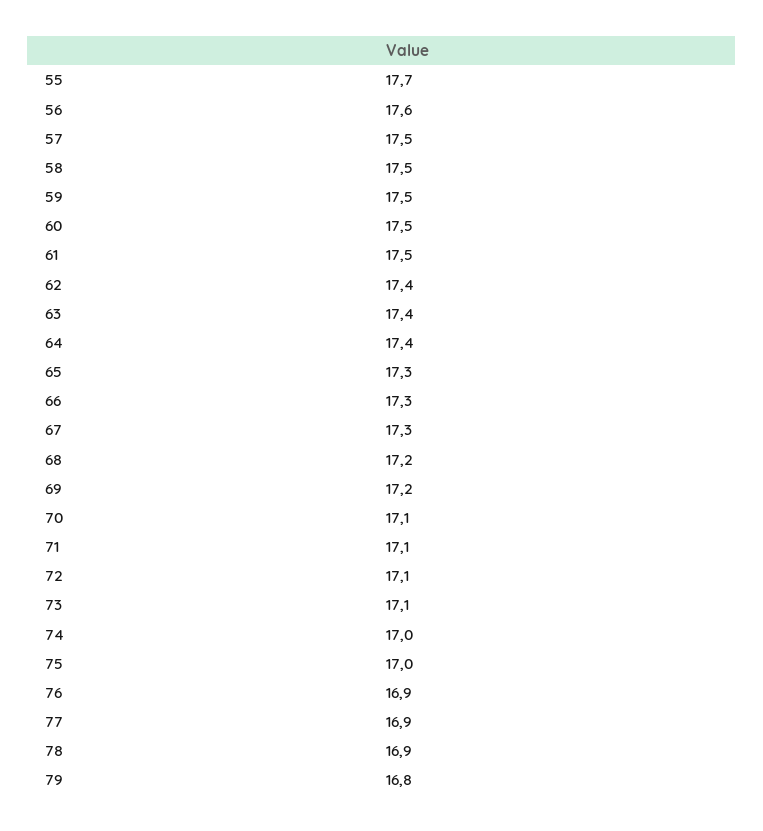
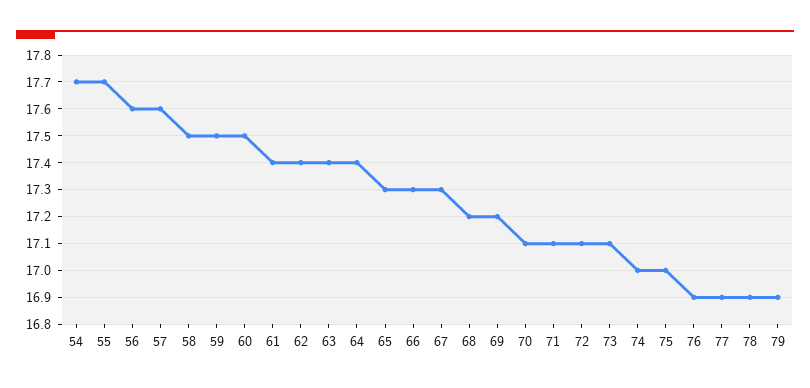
57: 17.5 -> 17.6
61: 17.5 -> 17.4
79: 16.8 -> 16.9
54: none -> 17.7

